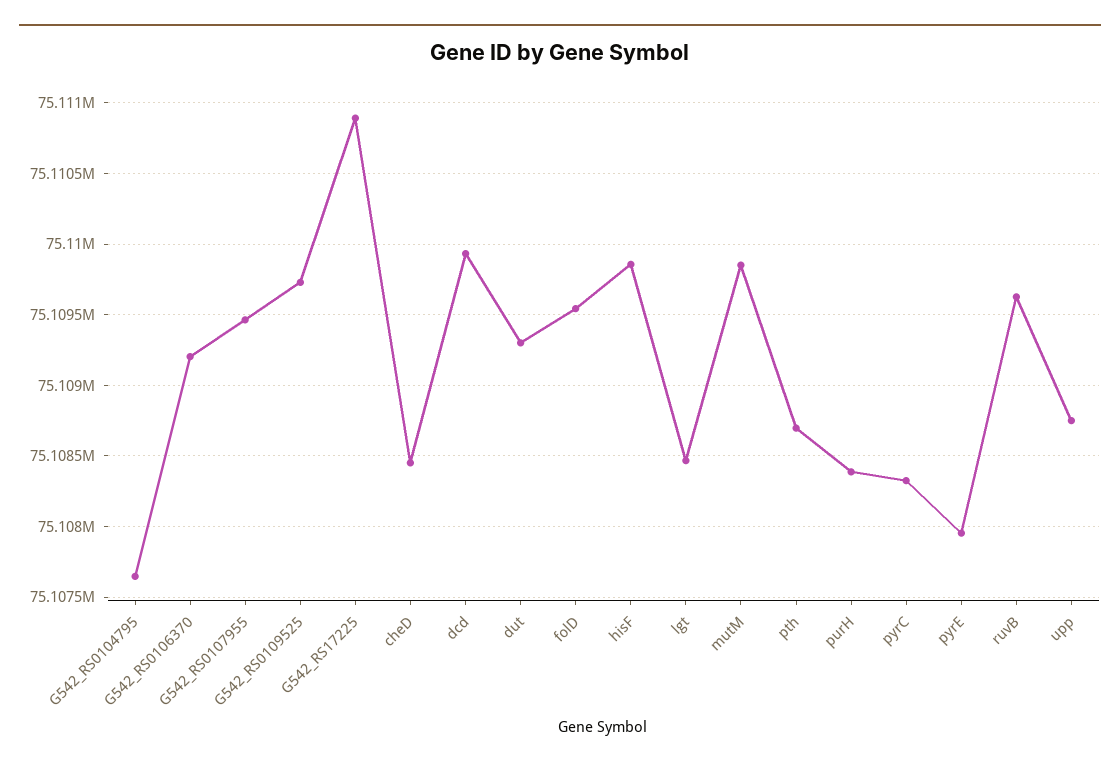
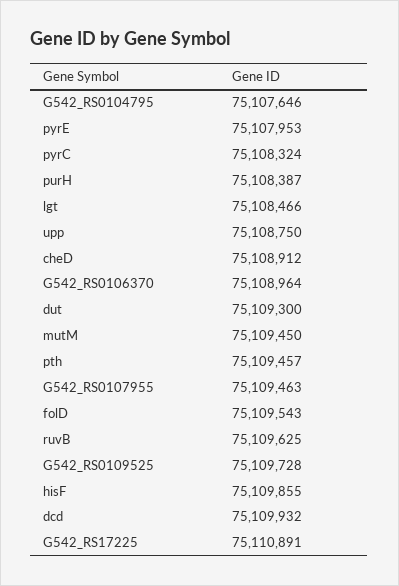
G542_RS0106370: 75109200 -> 75108964
cheD: 75108450 -> 75108912
mutM: 75109850 -> 75109450
pth: 75108700 -> 75109457

